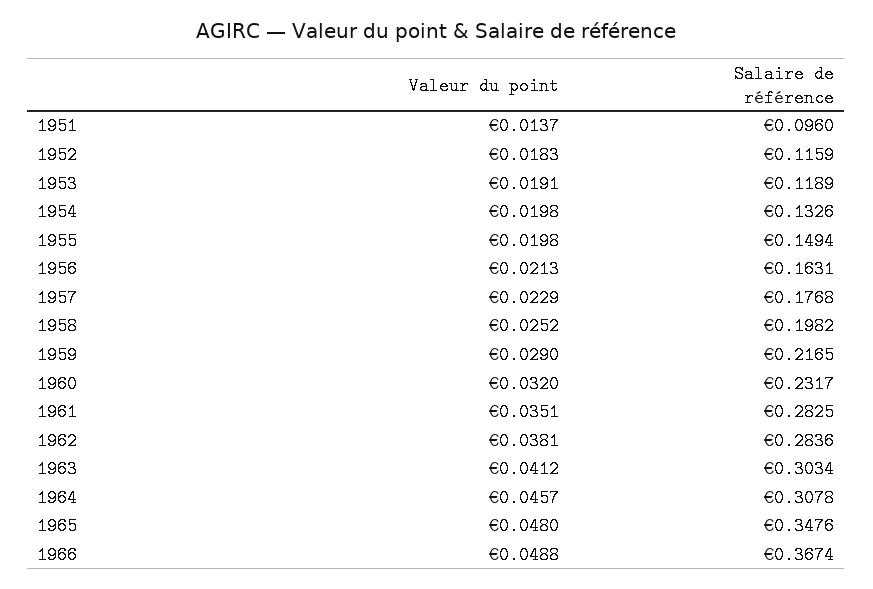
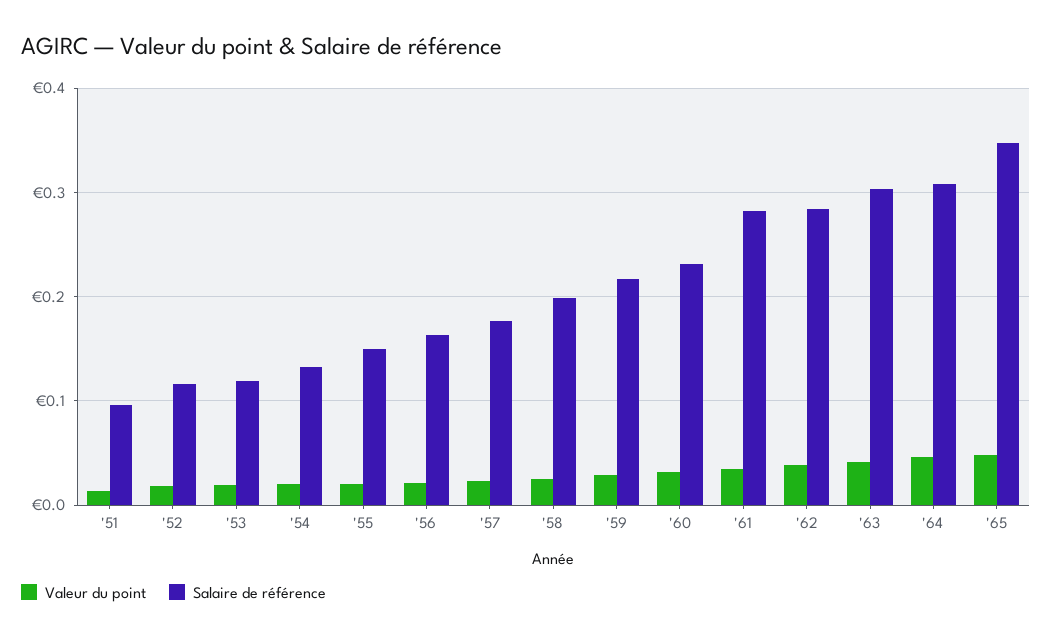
Valeur du point, 1966: 0.0488 -> none
Salaire de référence, 1966: 0.3674 -> none

